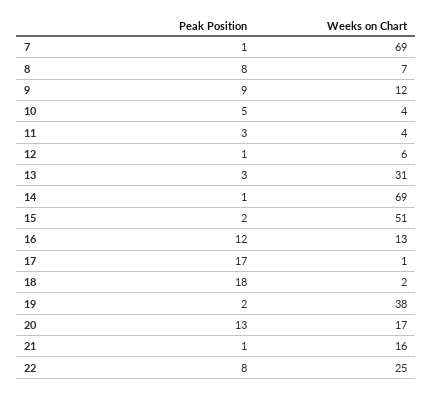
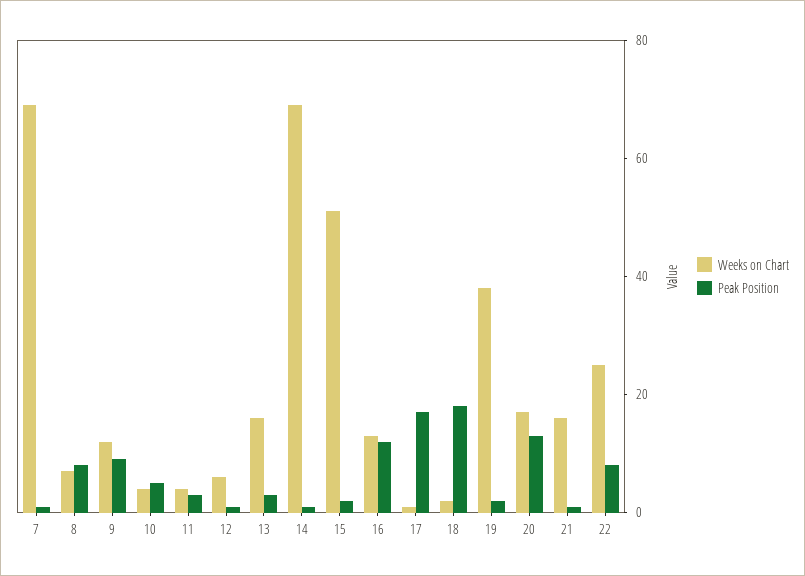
Weeks on Chart, 13: 31 -> 15

